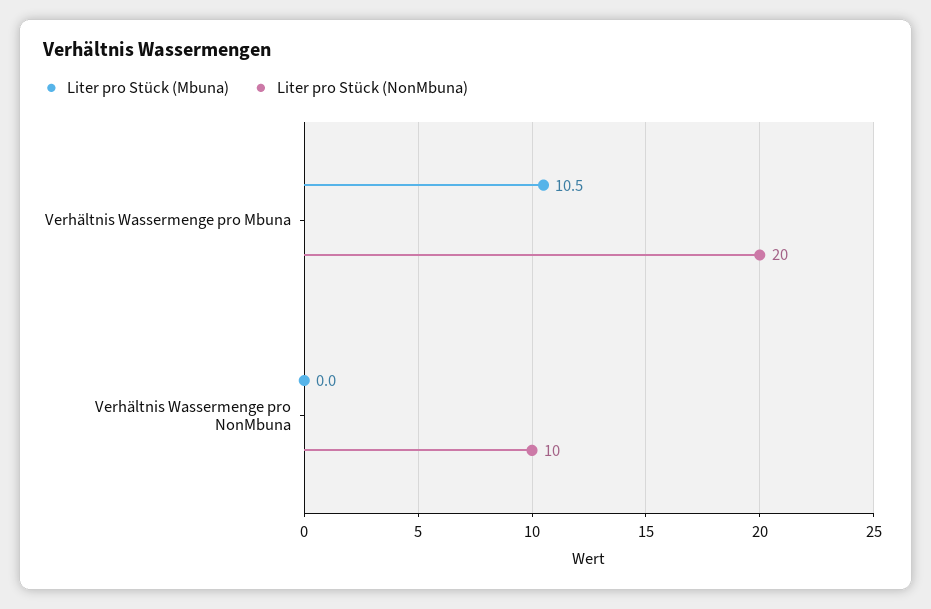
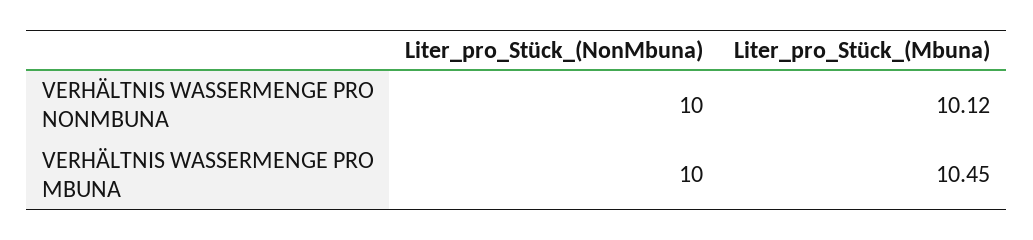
Liter pro Stück (NonMbuna), Verhältnis Wassermenge pro Mbuna: 20 -> 10
Liter pro Stück (Mbuna), Verhältnis Wassermenge pro NonMbuna: 0 -> 10.12

